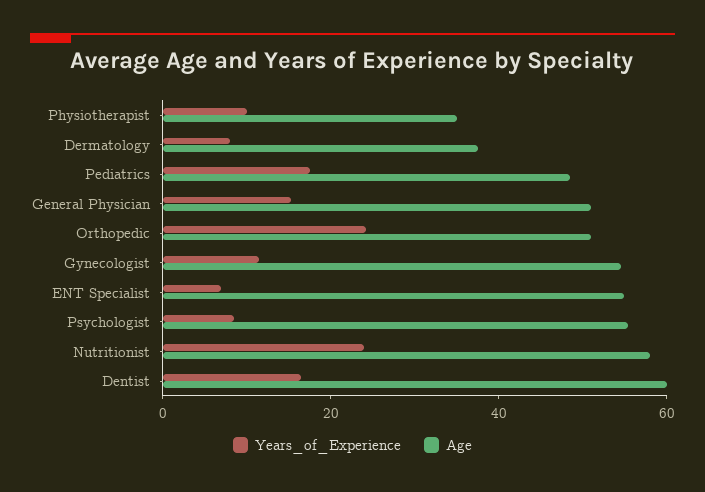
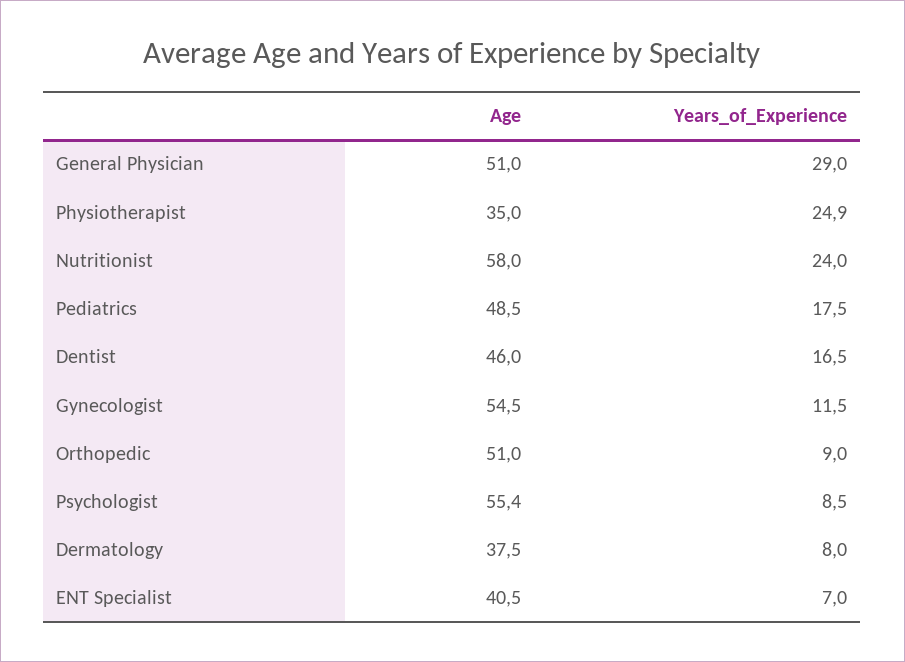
Years_of_Experience, Physiotherapist: 10 -> 24.9
Years_of_Experience, General Physician: 15 -> 29
Years_of_Experience, Orthopedic: 25 -> 9
Age, ENT Specialist: 55 -> 40.5
Age, Dentist: 60 -> 46

